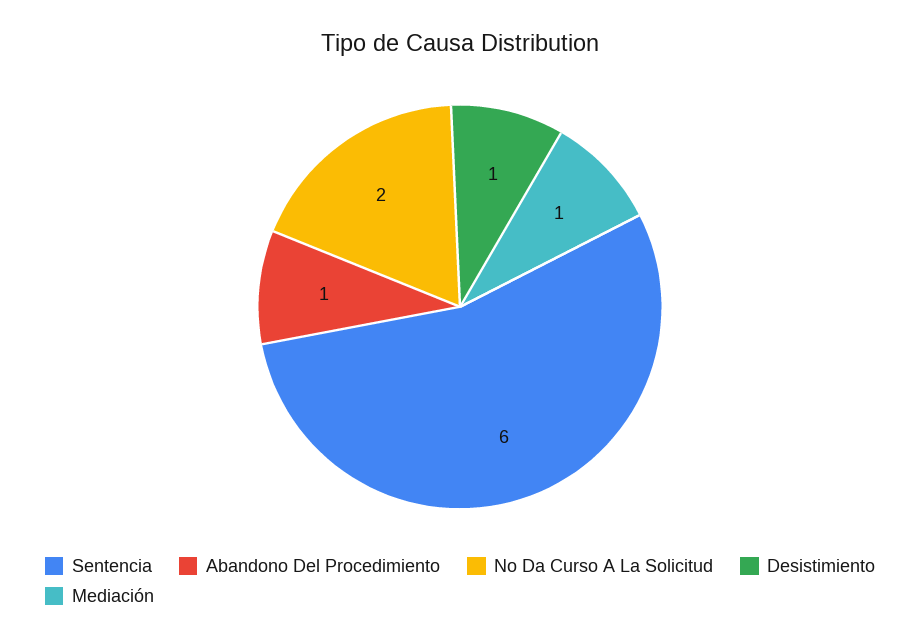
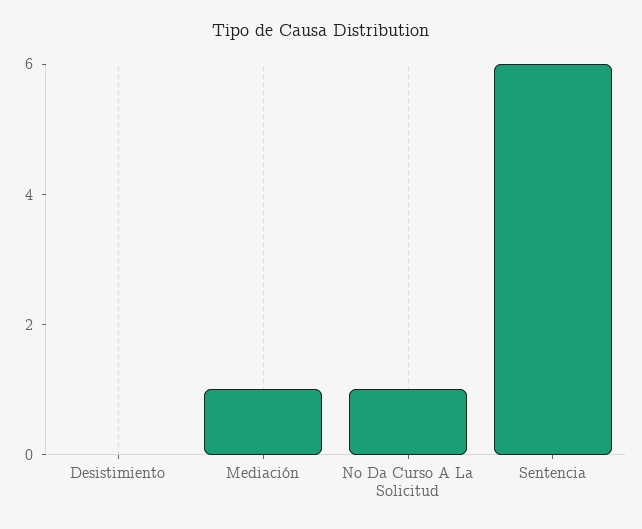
Abandono Del Procedimiento: 1 -> none
No Da Curso A La Solicitud: 2 -> 1
Desistimiento: 1 -> 0

